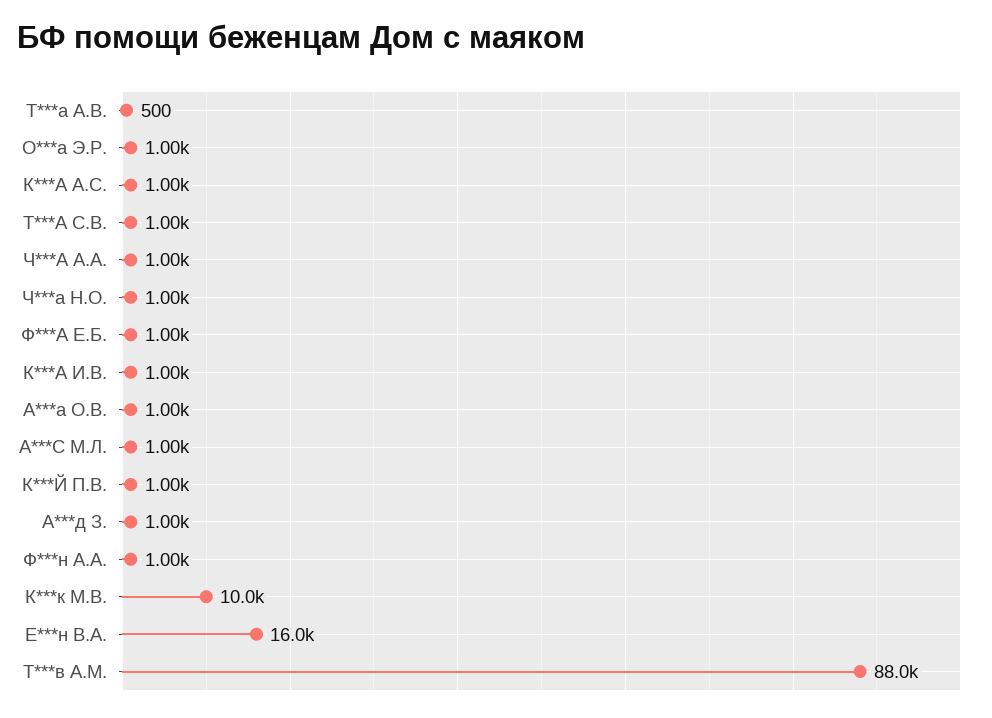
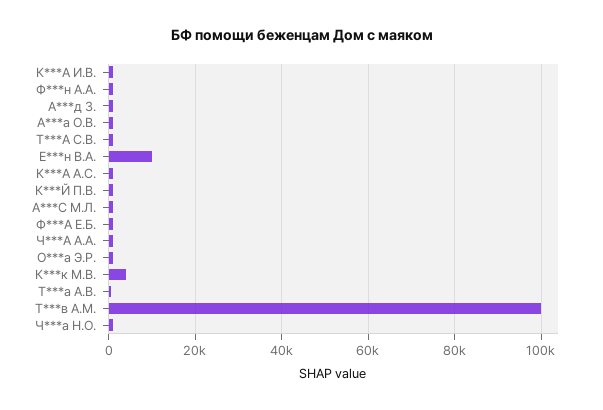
К***к М.В.: 10000 -> 4000
Е***н В.А.: 16000 -> 10000
Т***в А.М.: 88000 -> 100000

